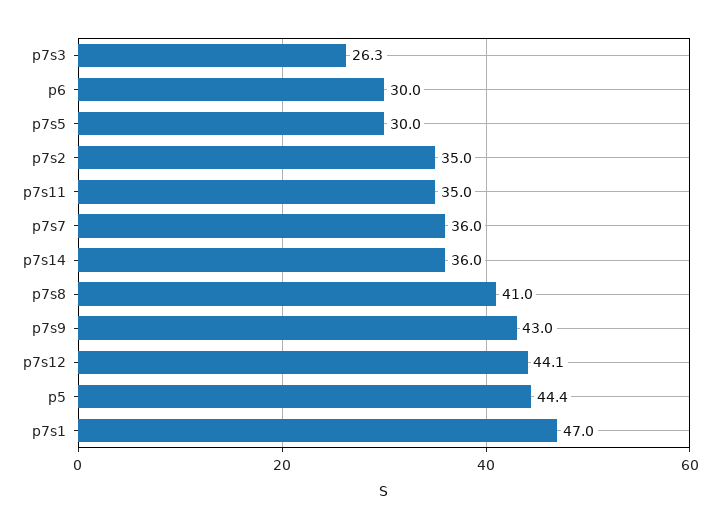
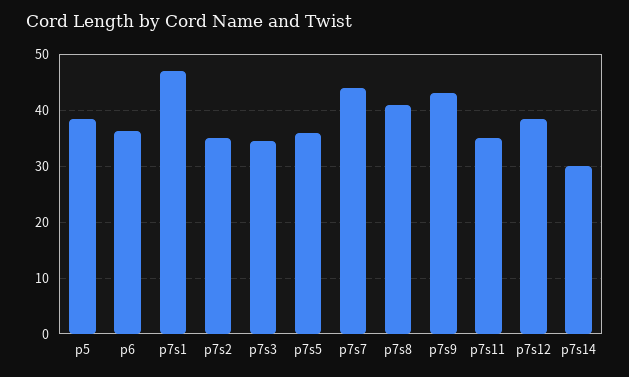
p7s3: 26.3 -> 34
p6: 30 -> 36
p7s5: 30 -> 36
p7s7: 36 -> 44
p7s14: 36 -> 30
p7s12: 44.1 -> 38
p5: 44.4 -> 38

